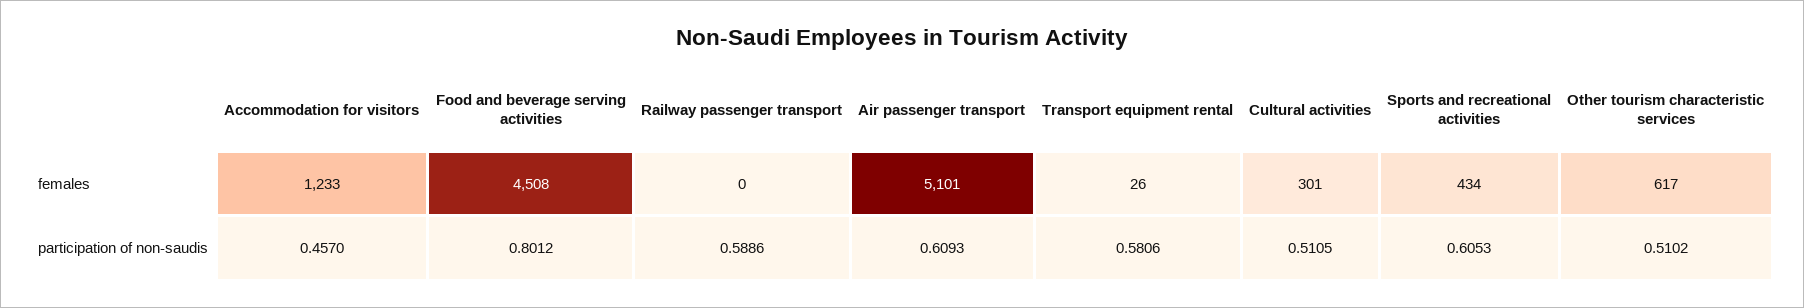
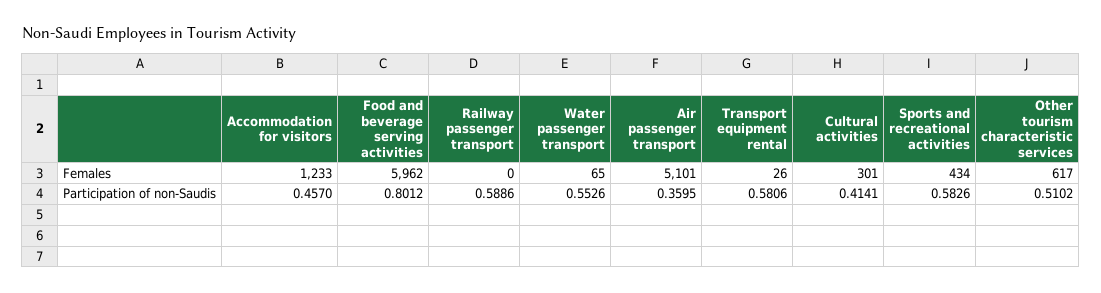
Food and beverage serving activities, females: 4508 -> 5962
Air passenger transport, participation of non-saudis: 0.6093 -> 0.3595
Cultural activities, participation of non-saudis: 0.5105 -> 0.4141
Sports and recreational activities, participation of non-saudis: 0.6053 -> 0.5826
Water passenger transport, females: none -> 65
Water passenger transport, participation of non-saudis: none -> 0.5526

